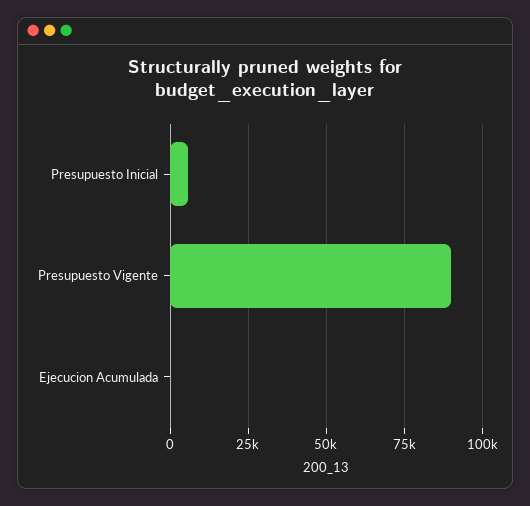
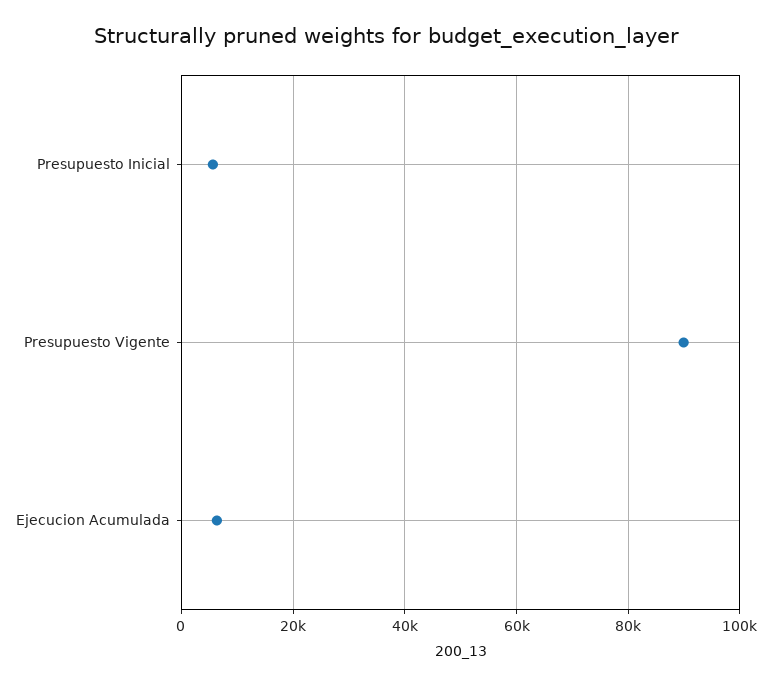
Ejecucion Acumulada: 0 -> 6000

